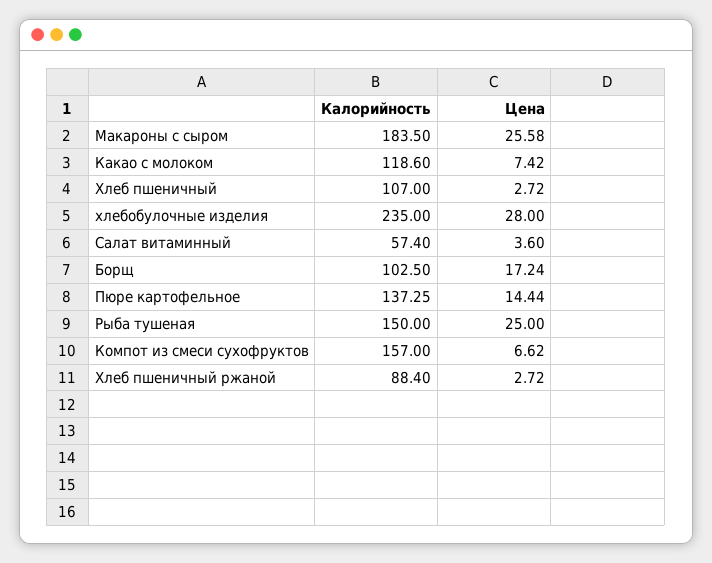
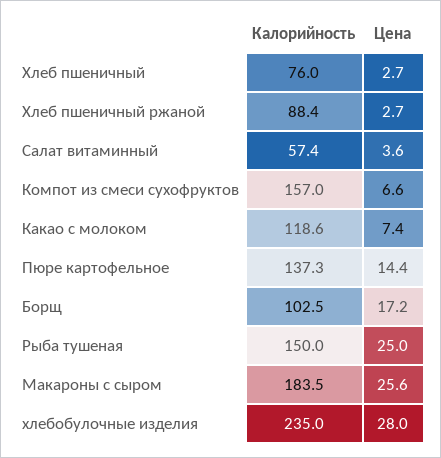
Калорийность, Хлеб пшеничный: 107 -> 76

